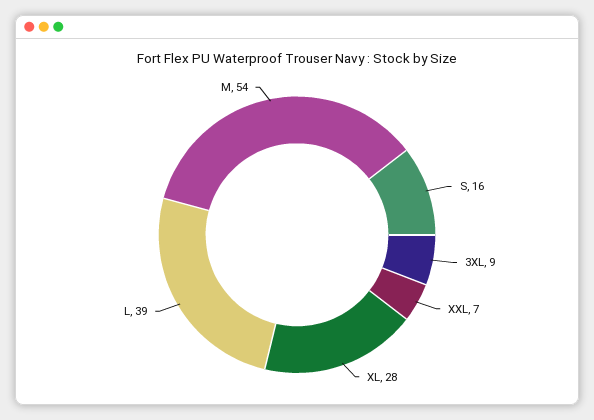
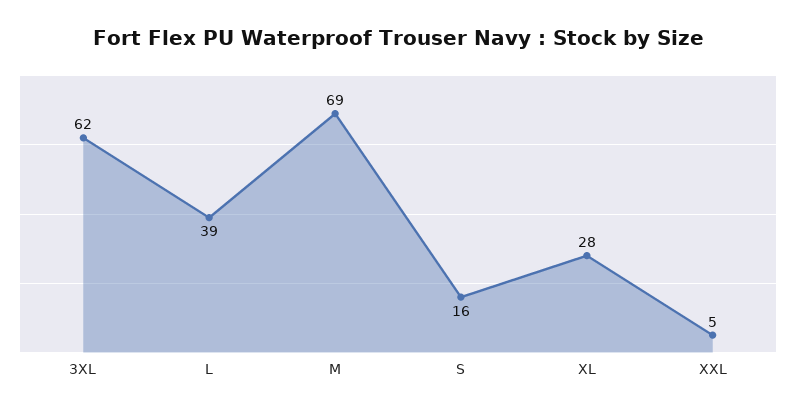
3XL: 9 -> 62
XXL: 7 -> 5
M: 54 -> 69

